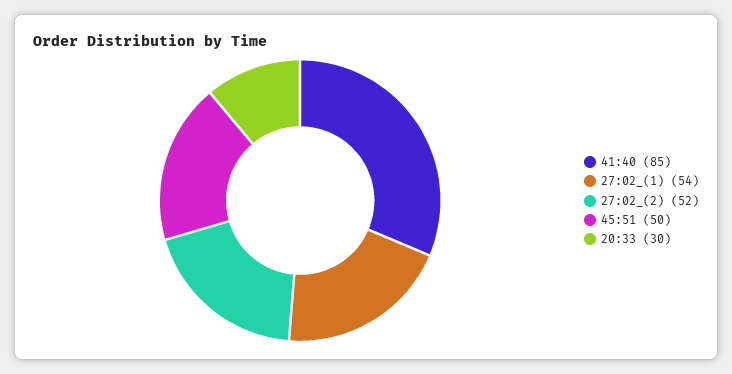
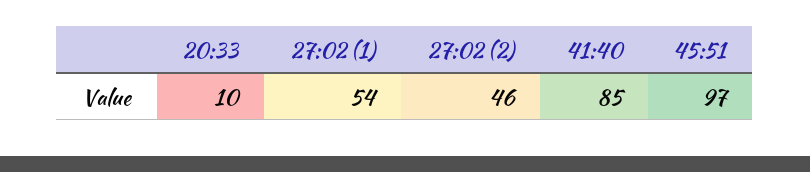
27:02_(2): 52 -> 46
45:51: 50 -> 97
20:33: 30 -> 10

